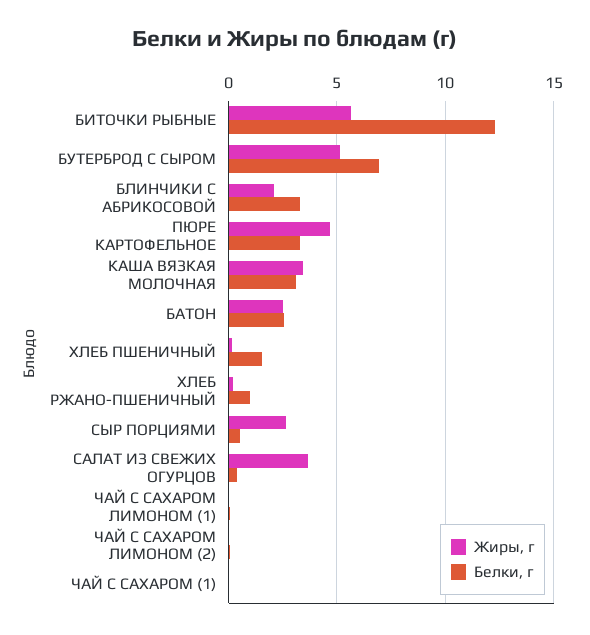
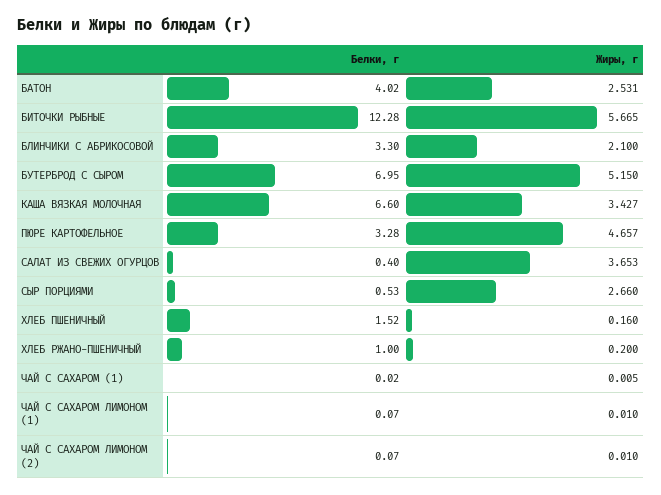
Белки, г, КАША ВЯЗКАЯ МОЛОЧНАЯ: 3 -> 6.6
Белки, г, БАТОН: 2.5 -> 4.02

